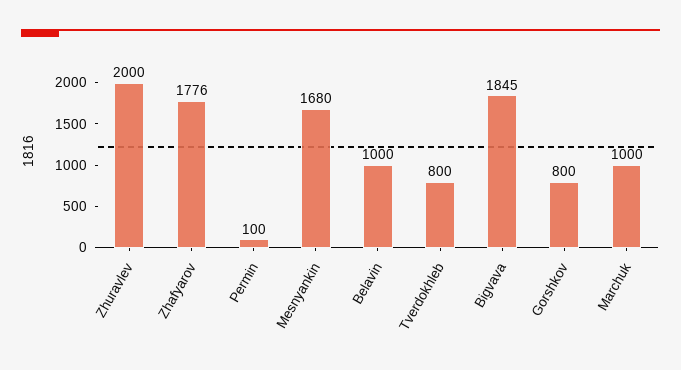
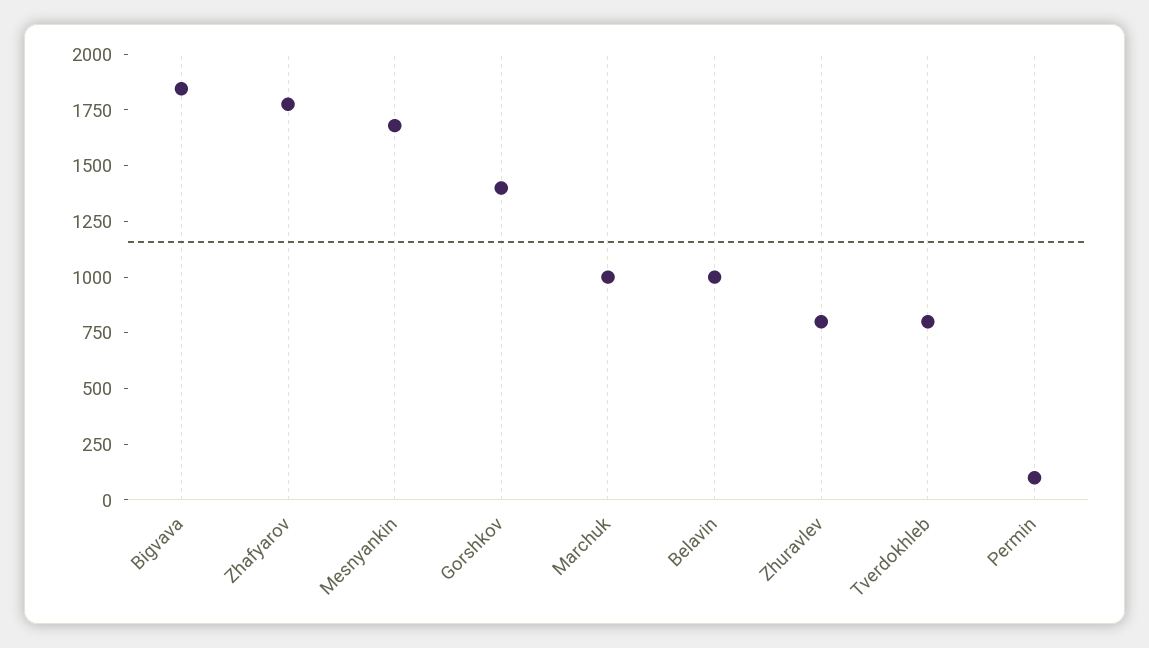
Zhuravlev: 2000 -> 800
Gorshkov: 800 -> 1400

